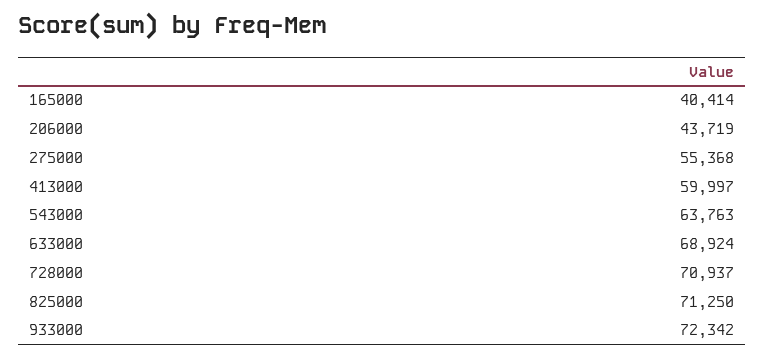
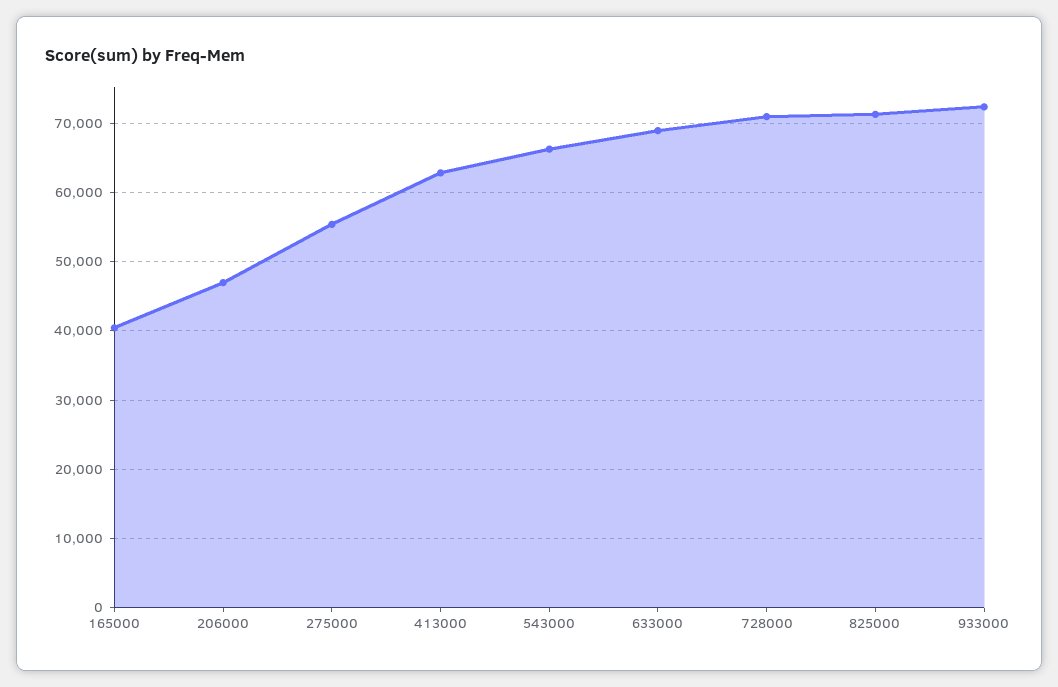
206000: 43719 -> 47000
413000: 59997 -> 63000
543000: 63763 -> 66000

